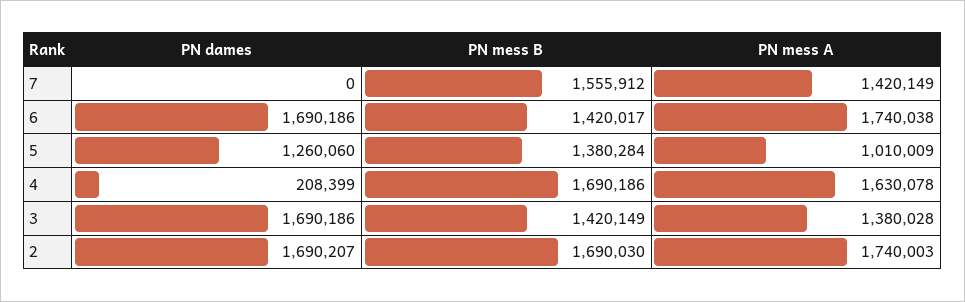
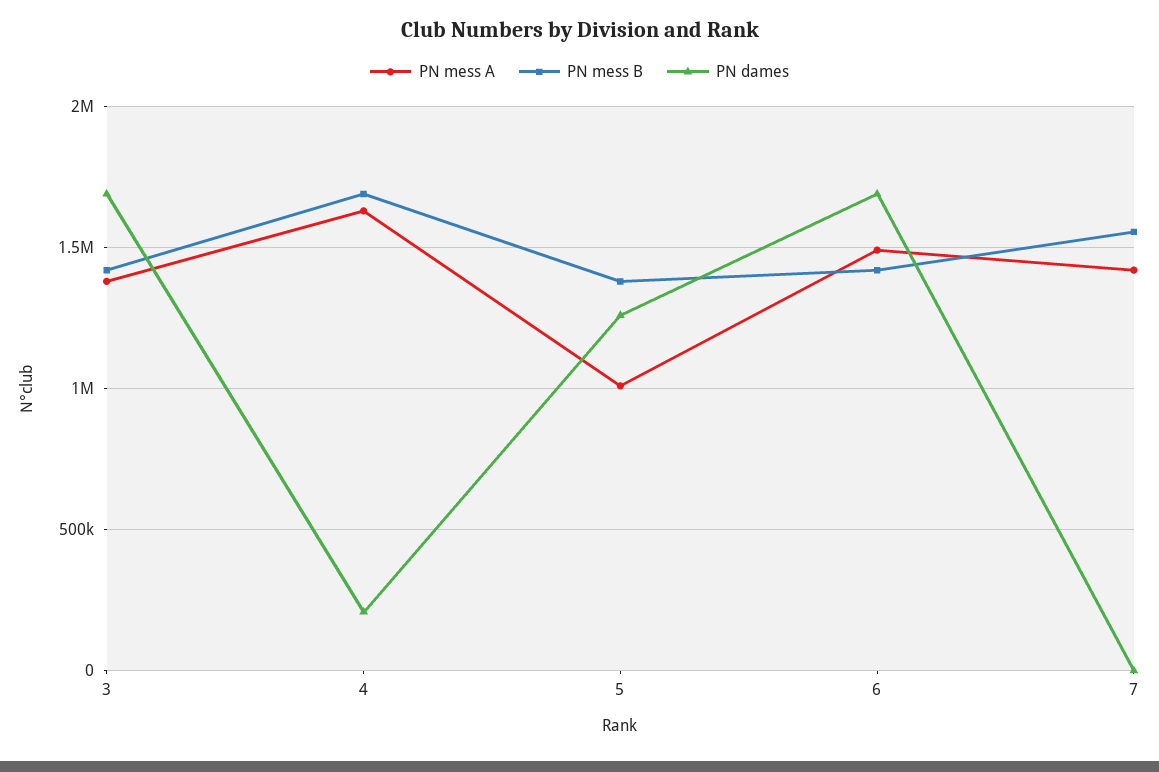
PN mess A, 6: 1740038 -> 1500000
PN dames, 2: 1690207 -> none
PN mess B, 2: 1690030 -> none
PN mess A, 2: 1740003 -> none

